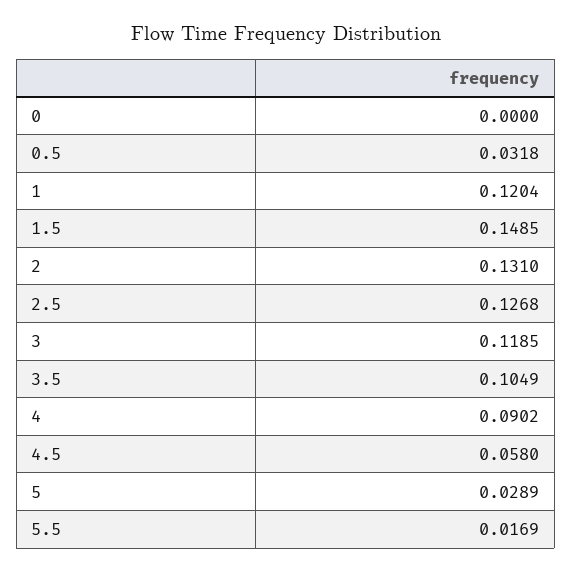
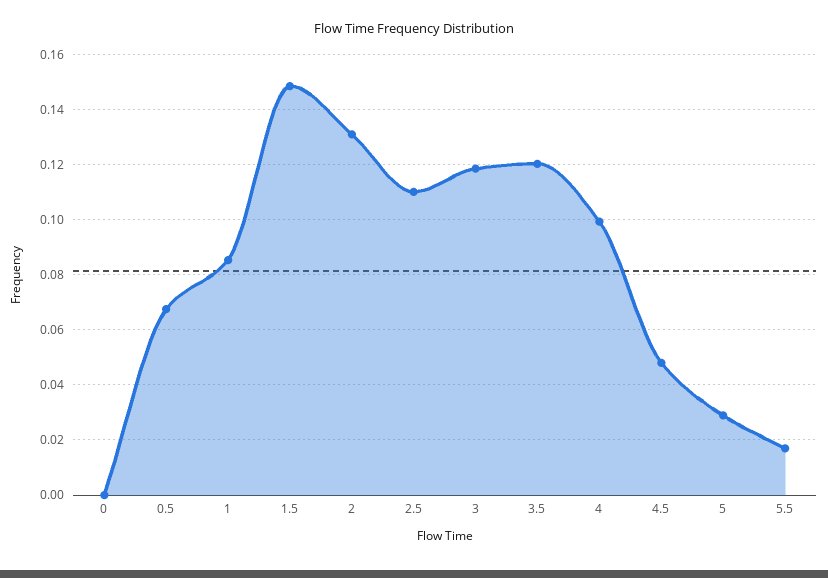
0.5: 0.0318 -> 0.0675
1: 0.1204 -> 0.085
2.5: 0.1268 -> 0.11
3.5: 0.1049 -> 0.12
4: 0.0902 -> 0.1
4.5: 0.058 -> 0.0475

